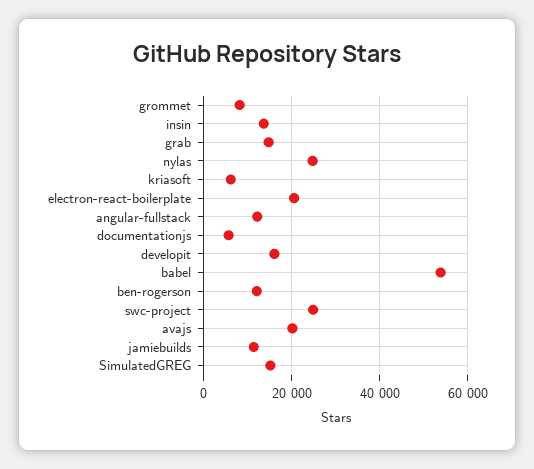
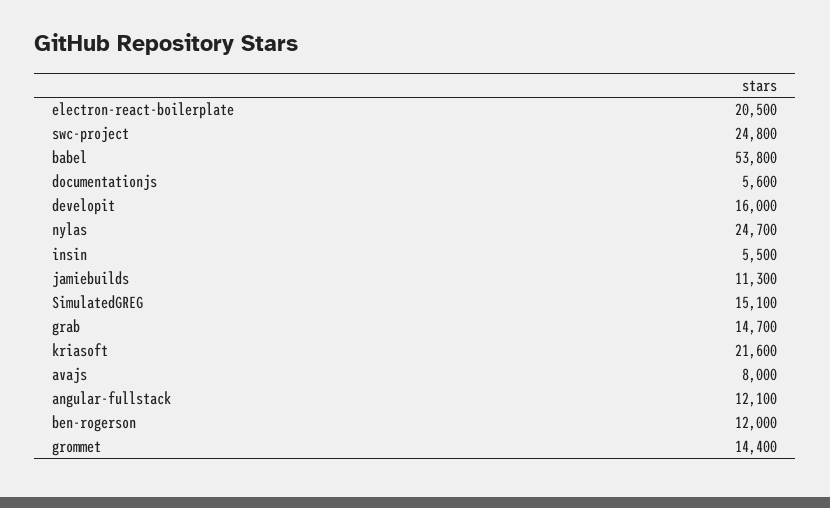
grommet: 8000 -> 14400
insin: 14000 -> 5500
kriasoft: 6000 -> 21600
avajs: 20000 -> 8000

